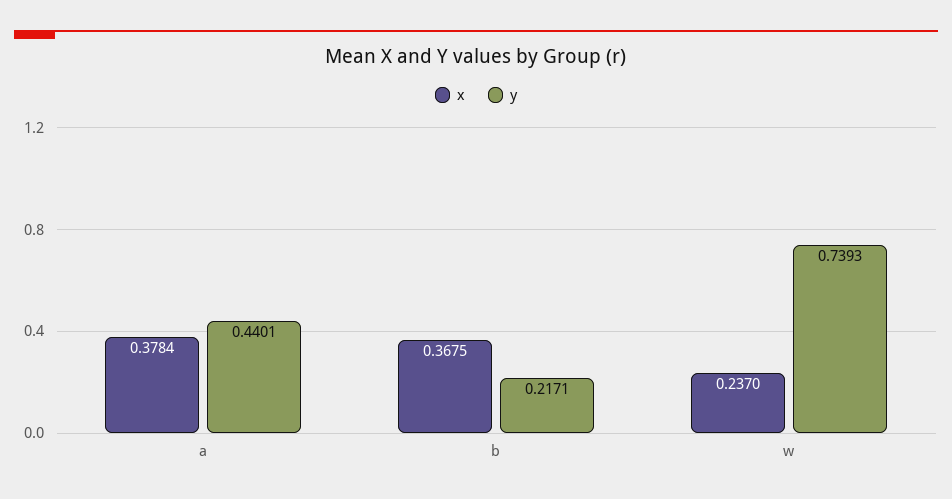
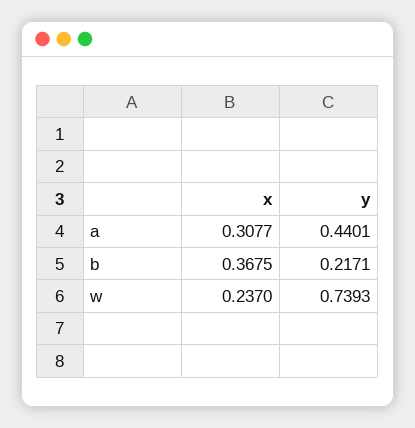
x, a: 0.3784 -> 0.3077

